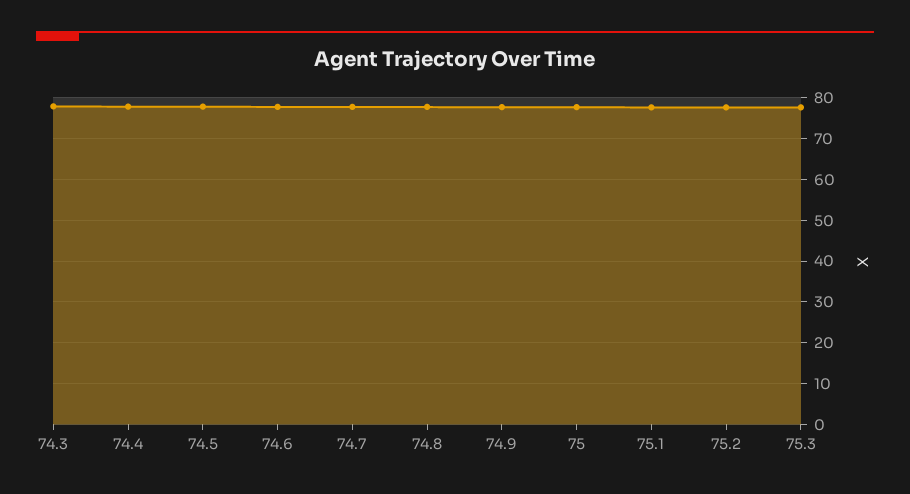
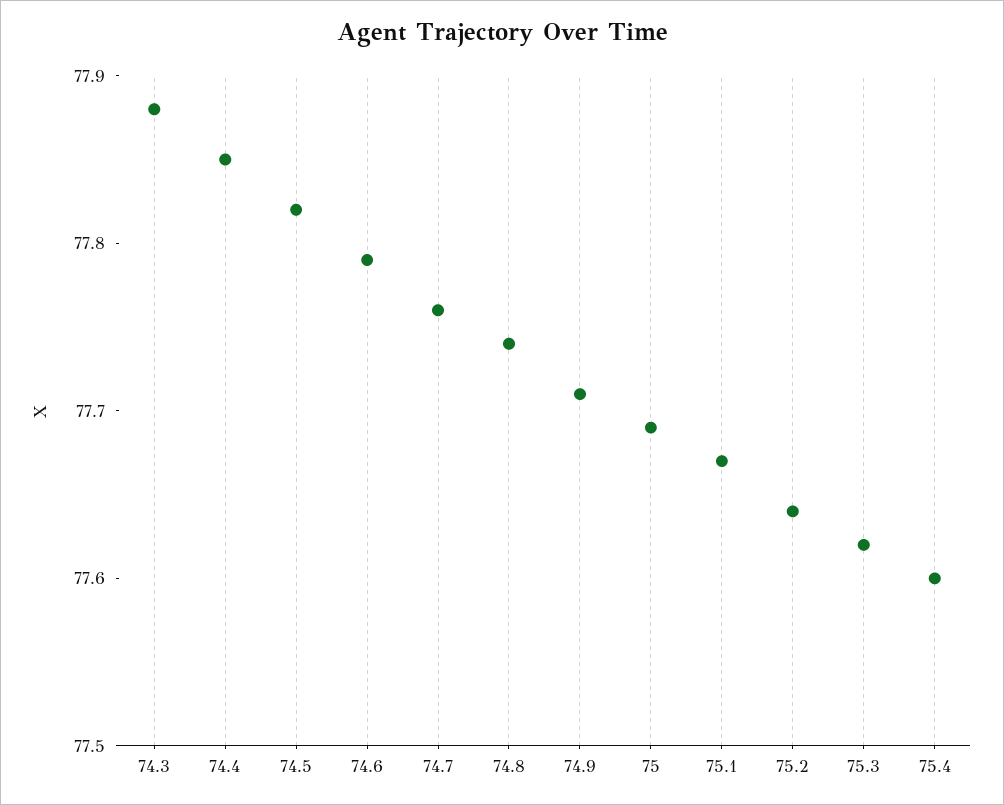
75.4: none -> 77.6

